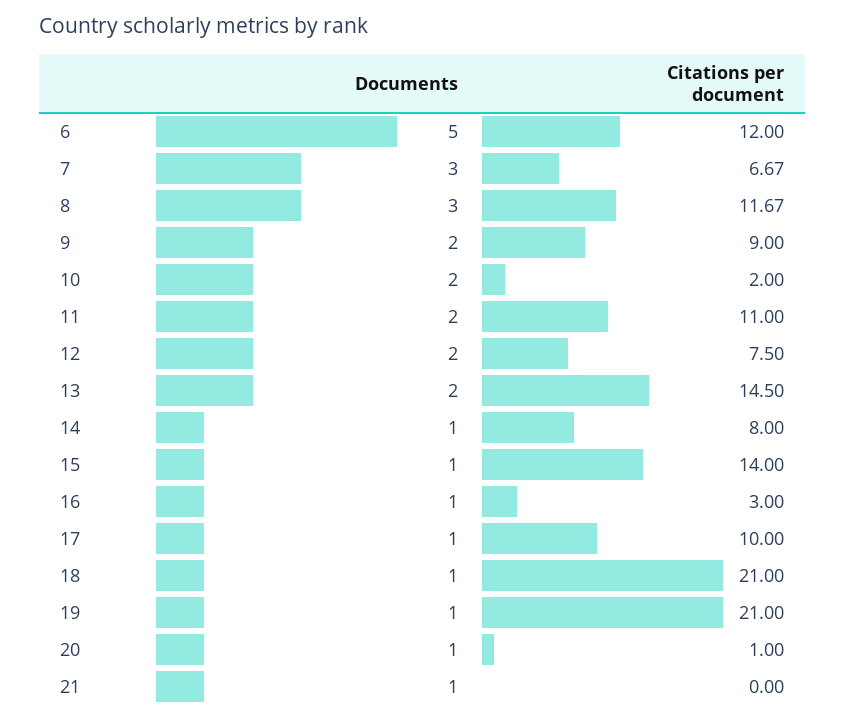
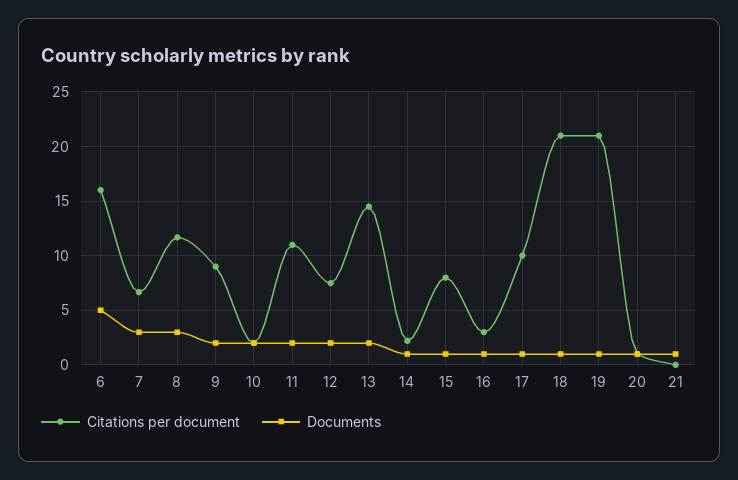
Citations per document, 6: 12 -> 16
Citations per document, 14: 8 -> 2
Citations per document, 15: 14 -> 8

